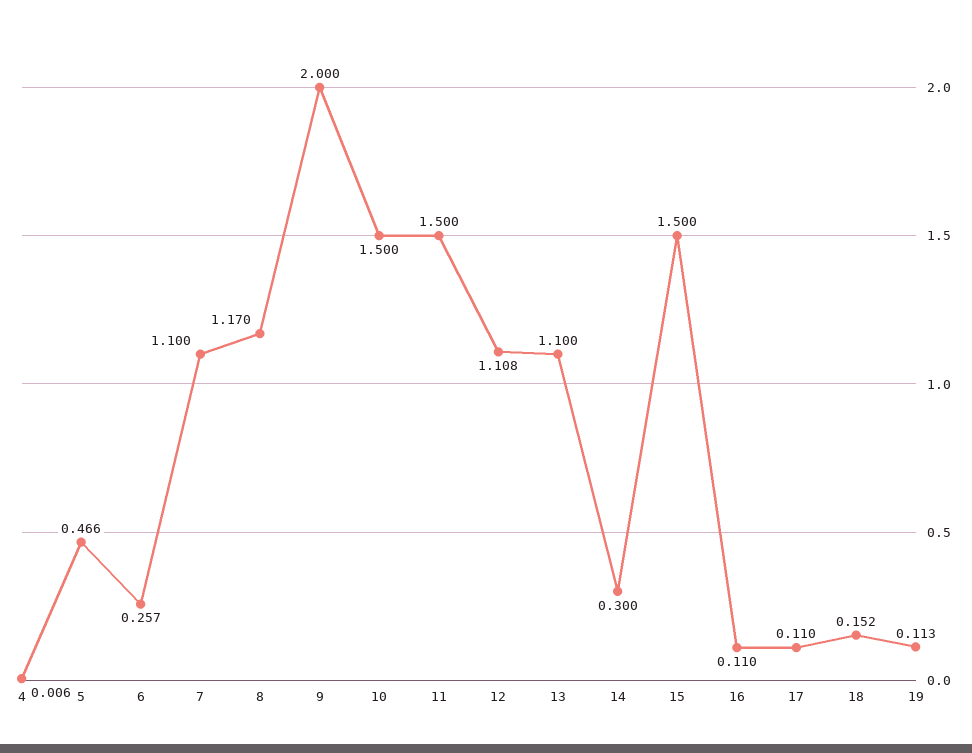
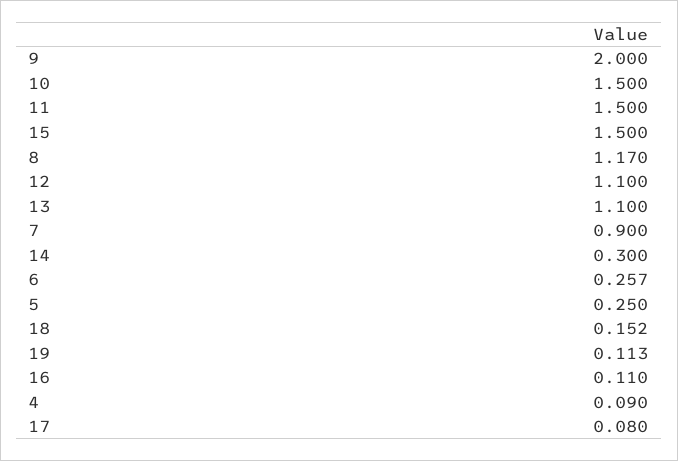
4: 0.006 -> 0.09
5: 0.466 -> 0.25
7: 1.1 -> 0.9
12: 1.108 -> 1.1
17: 0.11 -> 0.08

